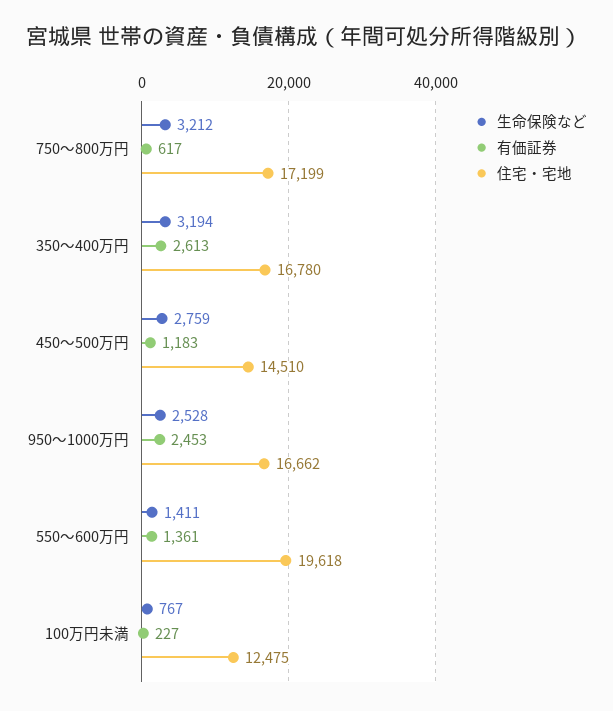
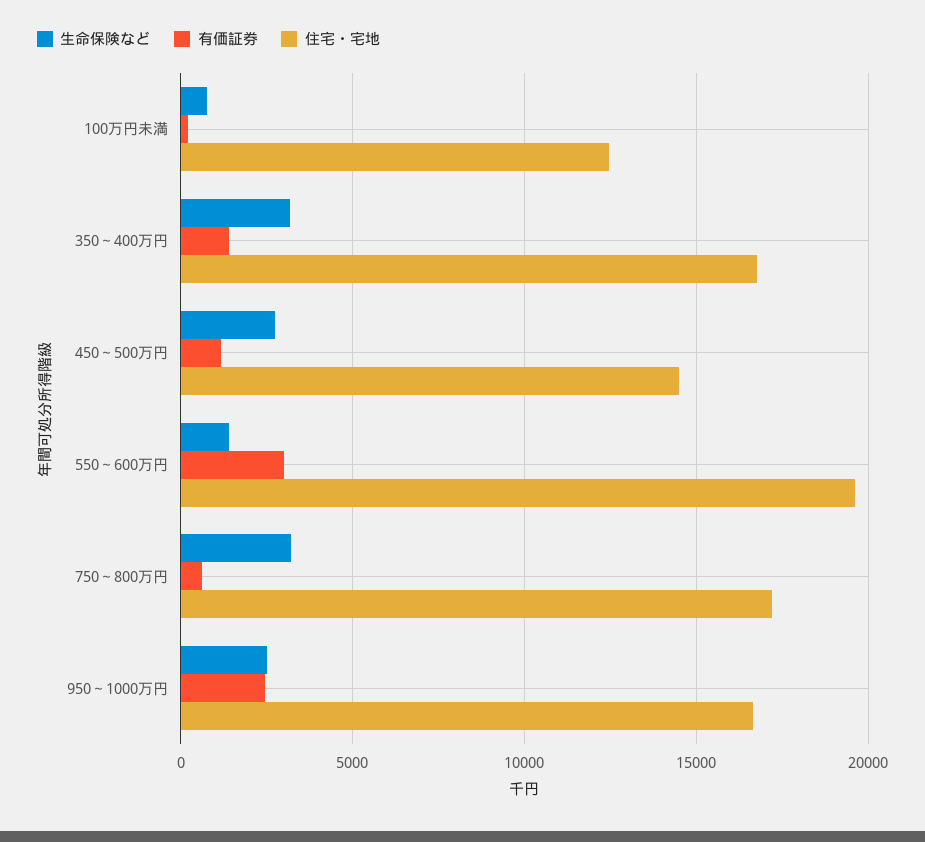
有価証券, 350～400万円: 2613 -> 1500
有価証券, 550～600万円: 1361 -> 3000

